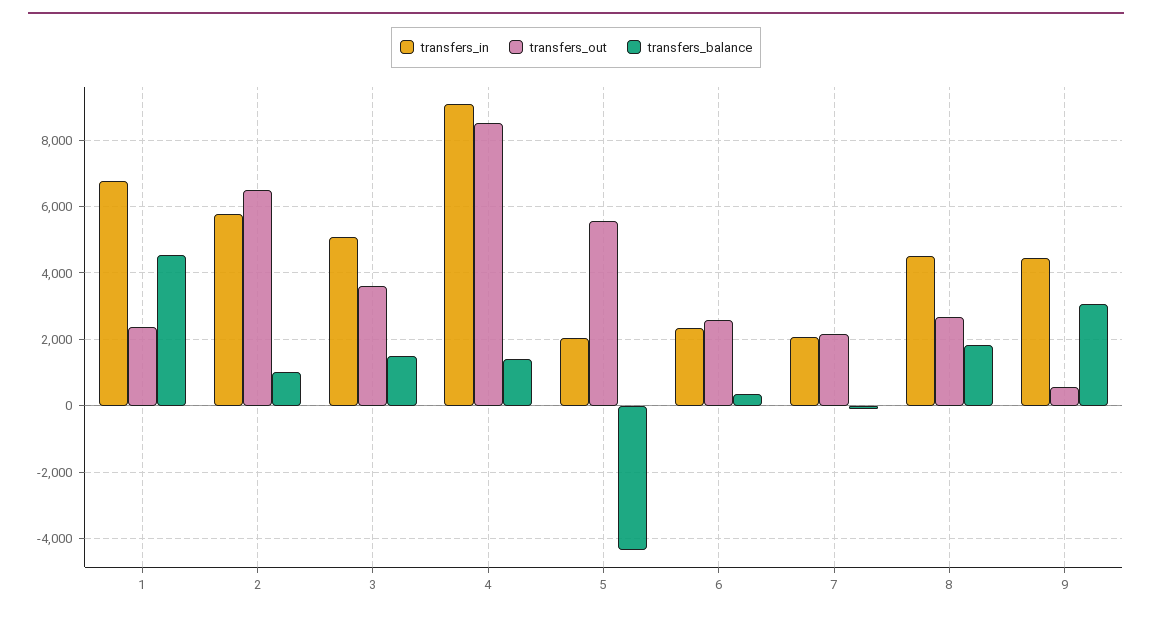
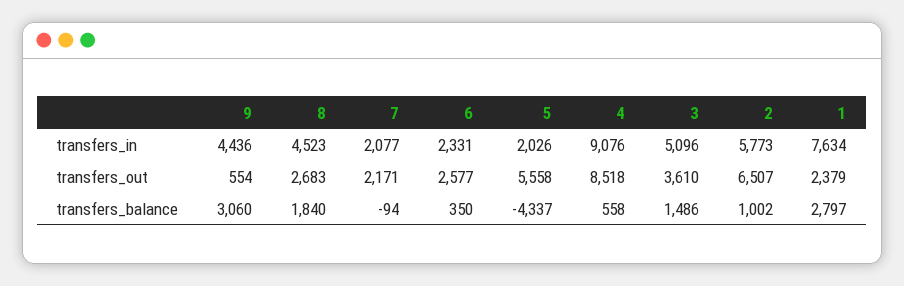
transfers_in, 1: 6800 -> 7634
transfers_balance, 1: 4600 -> 2797
transfers_balance, 4: 1400 -> 558

